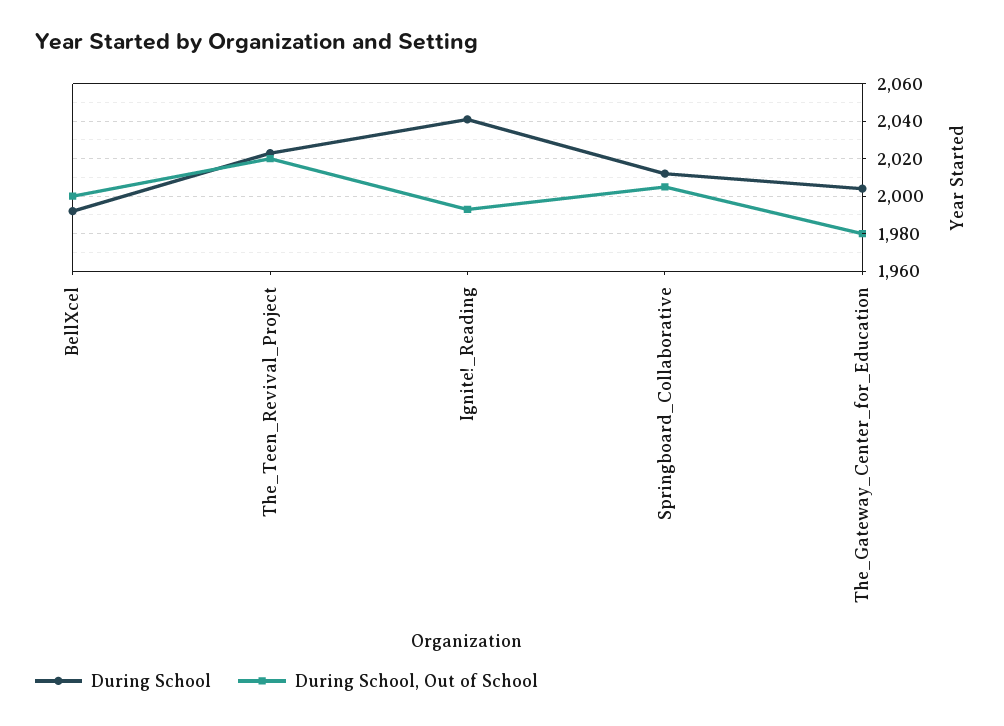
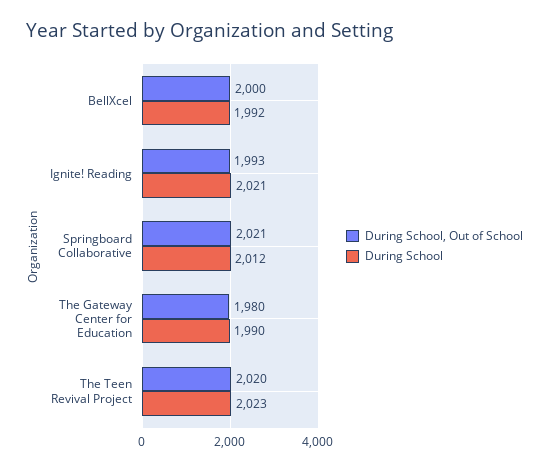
During School, Ignite!_Reading: 2040 -> 2021
During School, Out of School, Springboard_Collaborative: 2005 -> 2021
During School, The_Gateway_Center_for_Education: 2005 -> 1990

